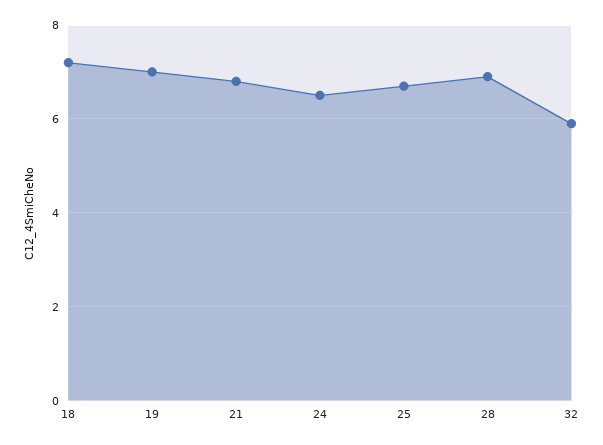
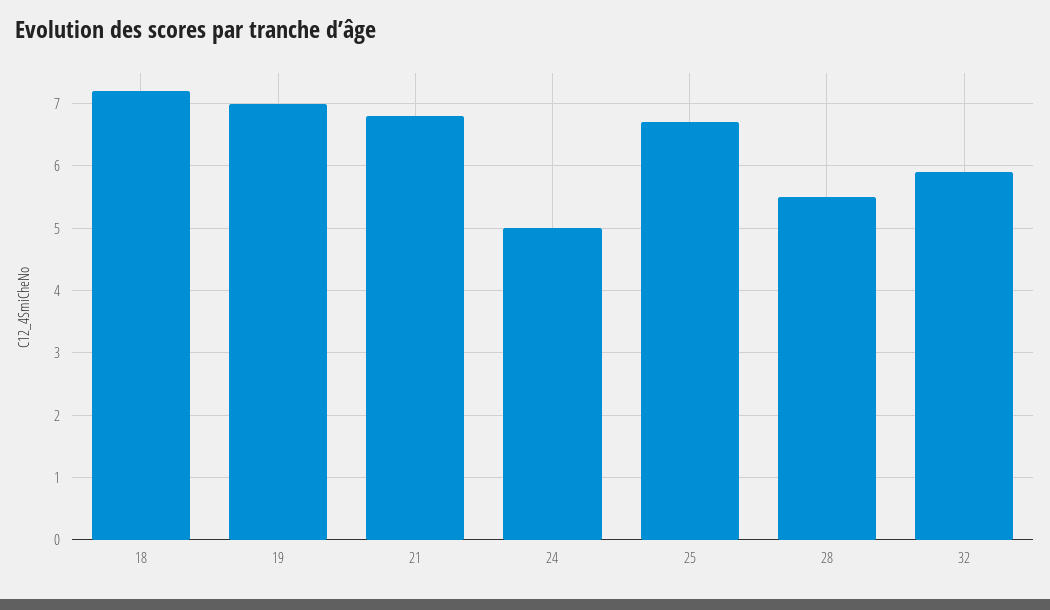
24: 6.5 -> 5
28: 7 -> 5.5

